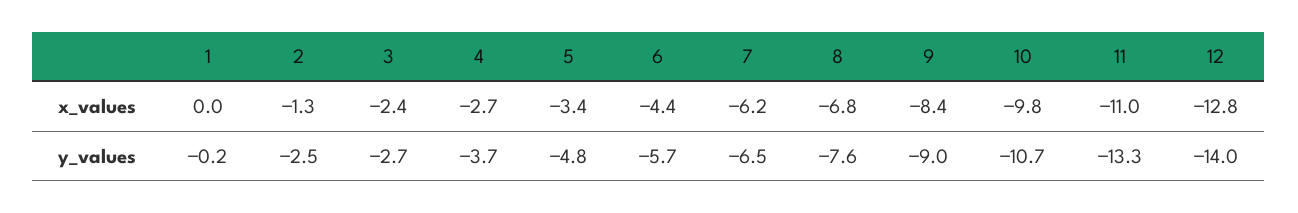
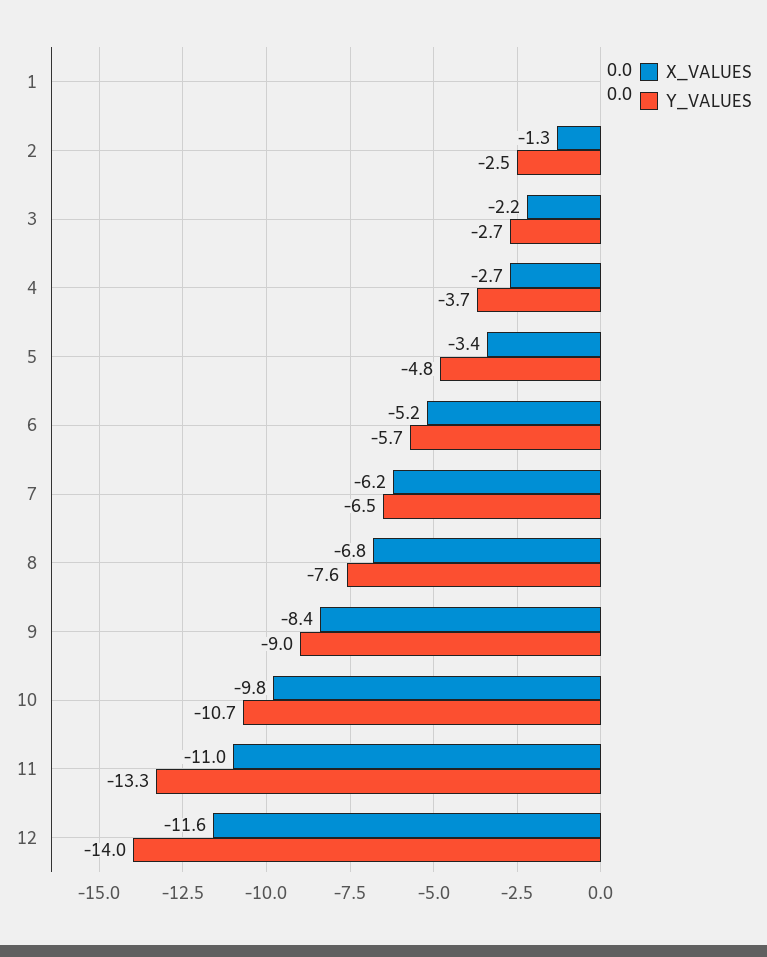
x_values, 3: -2.4 -> -2.2
x_values, 6: -4.4 -> -5.2
x_values, 12: -12.8 -> -11.6
y_values, 1: -0.2 -> 0

